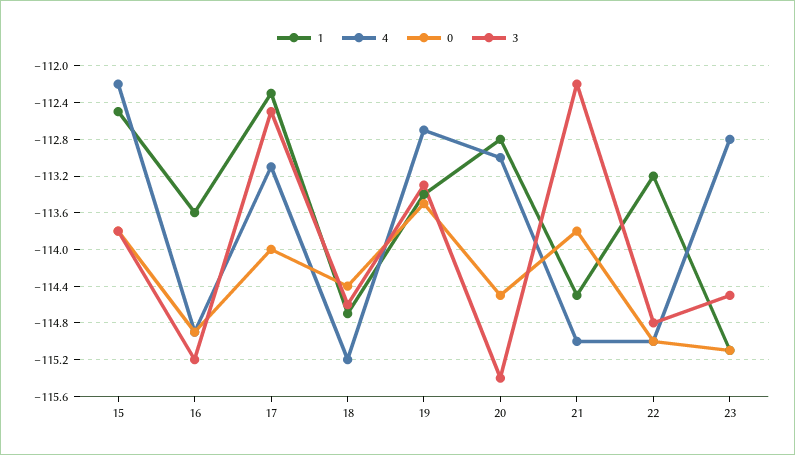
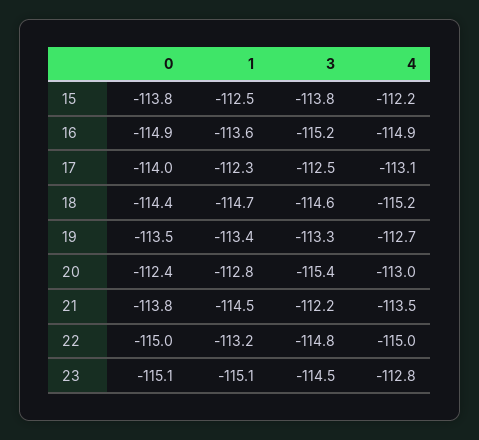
0, 20: -114.5 -> -112.4
4, 21: -115 -> -113.5

